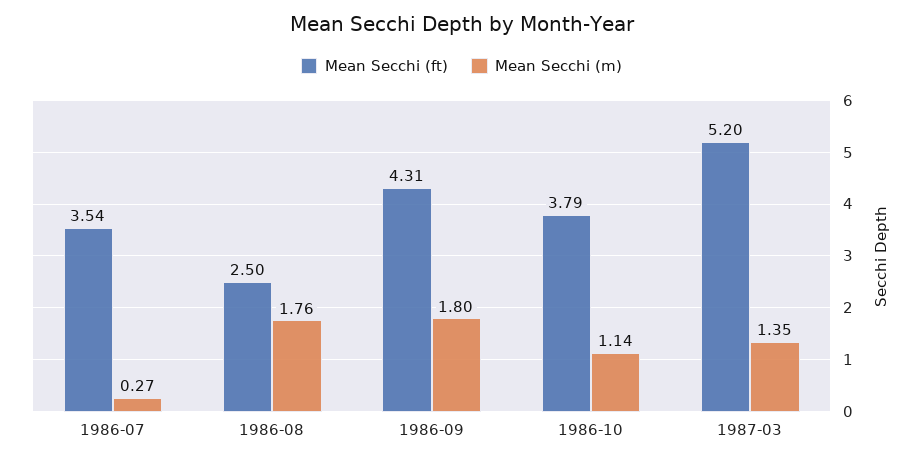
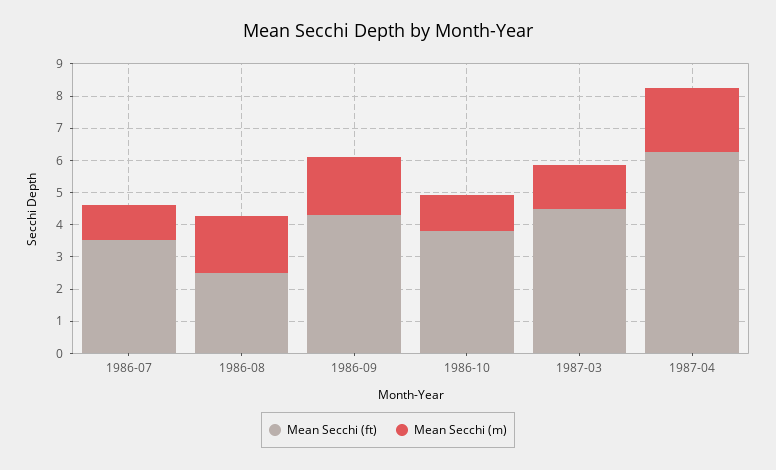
Mean Secchi (m), 1986-07: 0.27 -> 1
Mean Secchi (ft), 1987-03: 5.2 -> 4.5
Mean Secchi (ft), 1987-04: none -> 6.25
Mean Secchi (m), 1987-04: none -> 2

